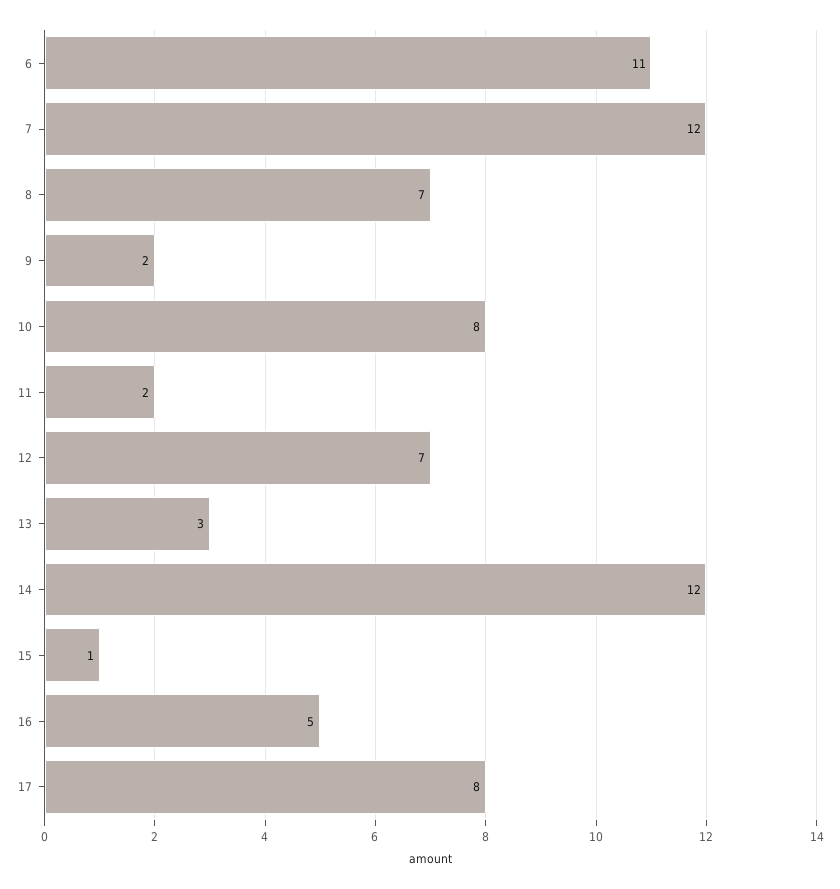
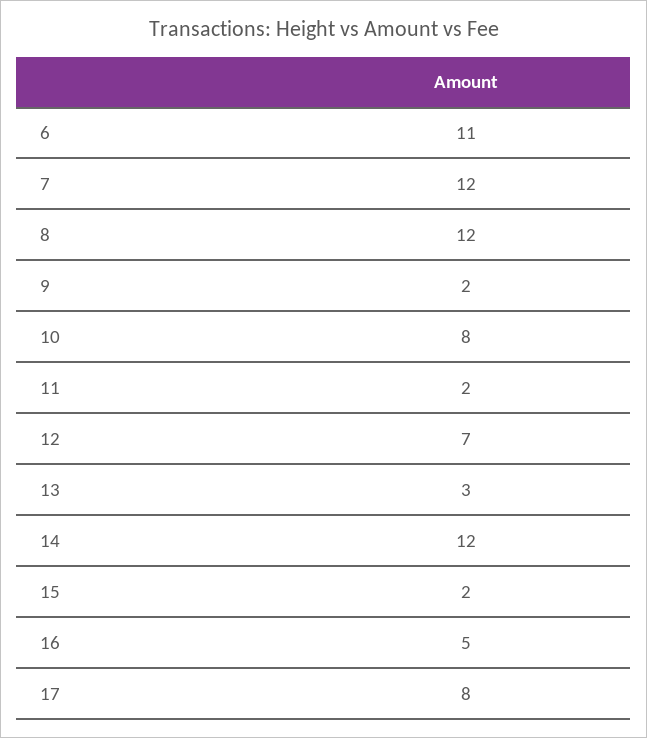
8: 7 -> 12
15: 1 -> 2

